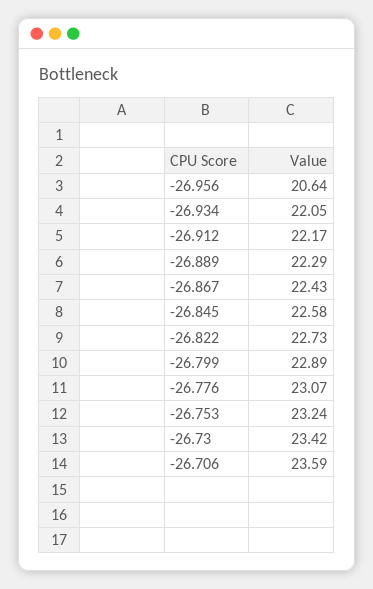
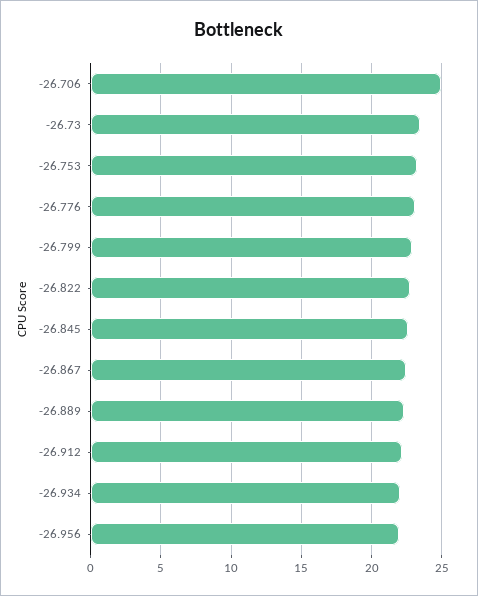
-26.956: 20.64 -> 22
-26.706: 23.59 -> 25

